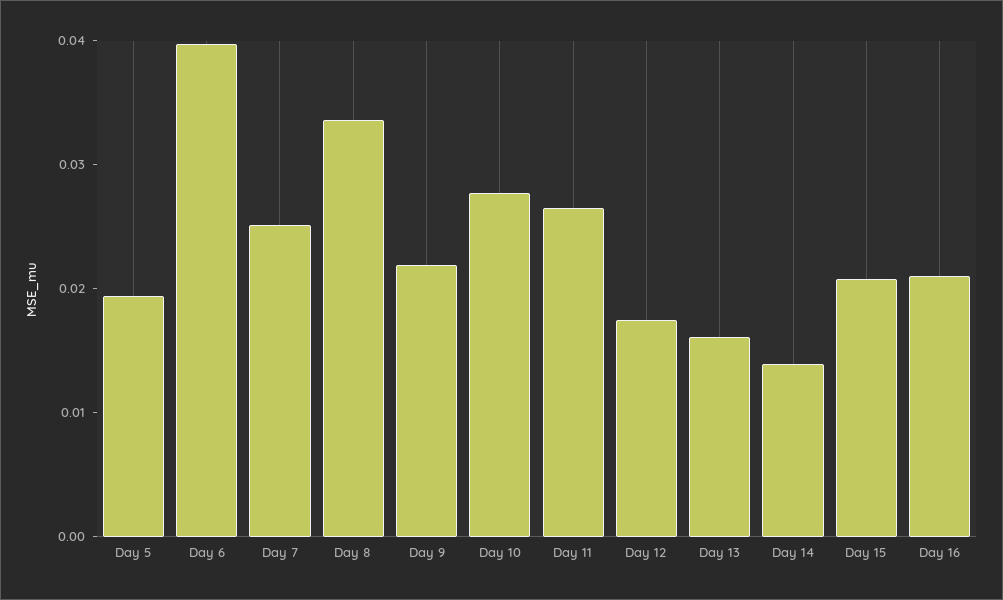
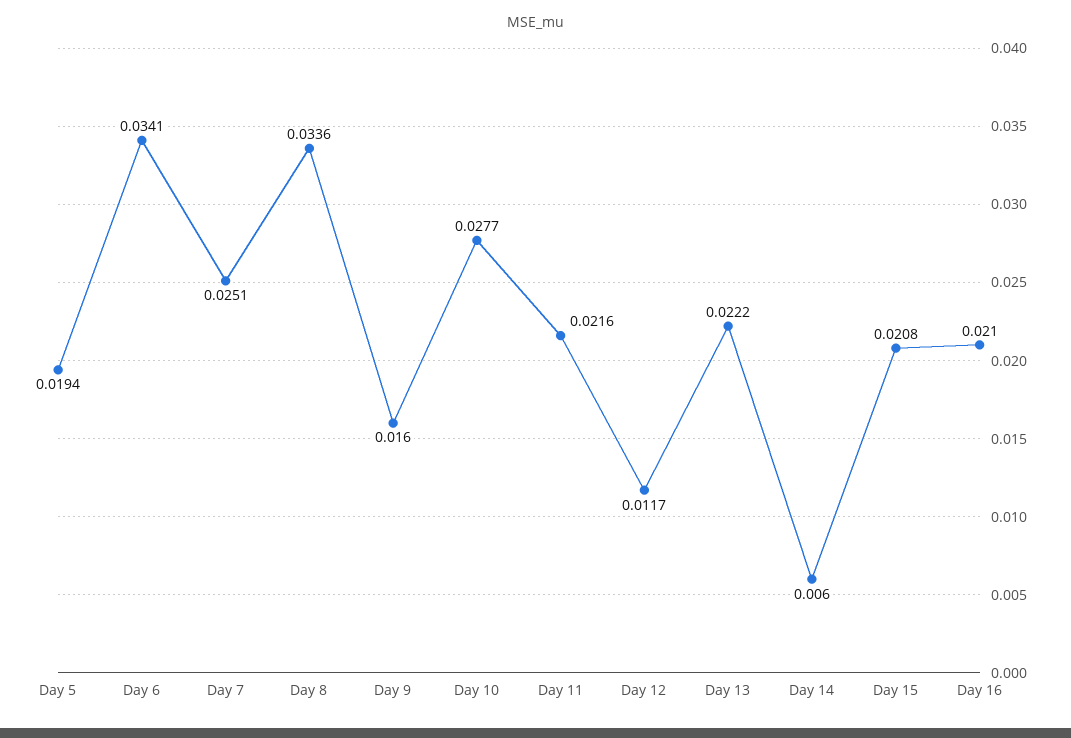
Day 6: 0.04 -> 0.0341
Day 9: 0.022 -> 0.016
Day 11: 0.026 -> 0.0216
Day 12: 0.018 -> 0.0117
Day 13: 0.016 -> 0.0222
Day 14: 0.014 -> 0.006

